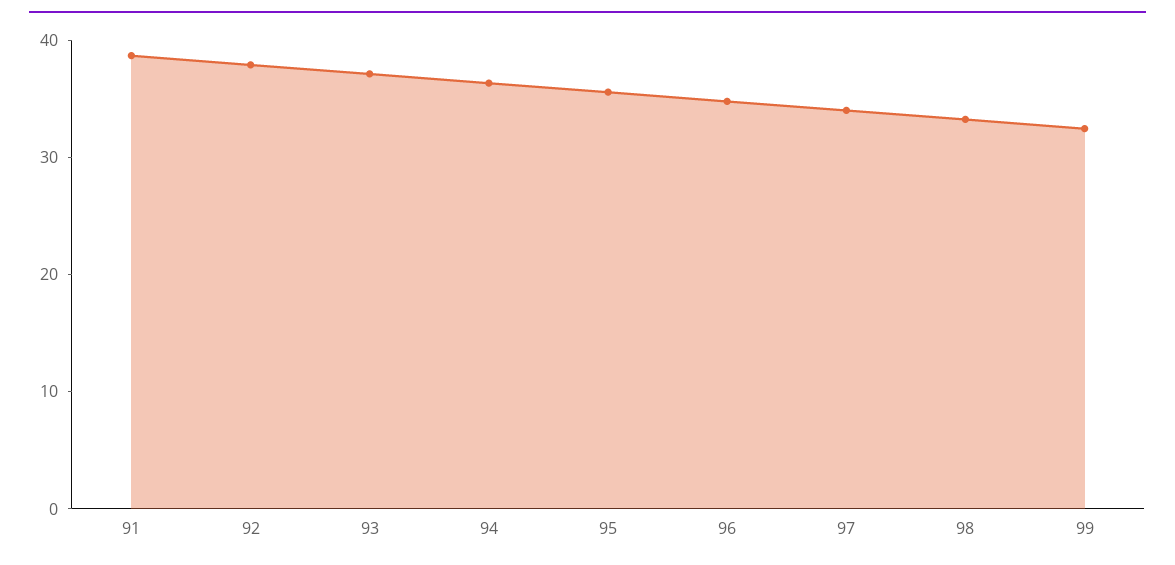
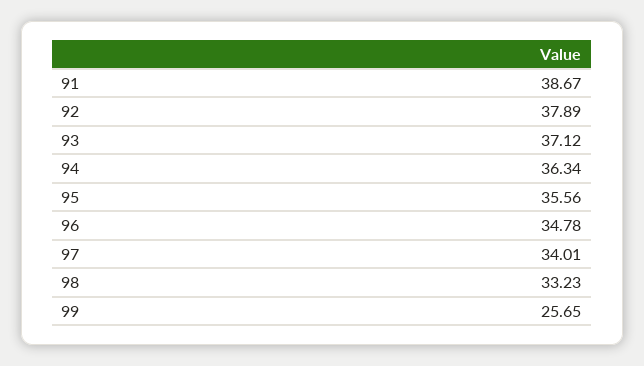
99: 32 -> 25.65

